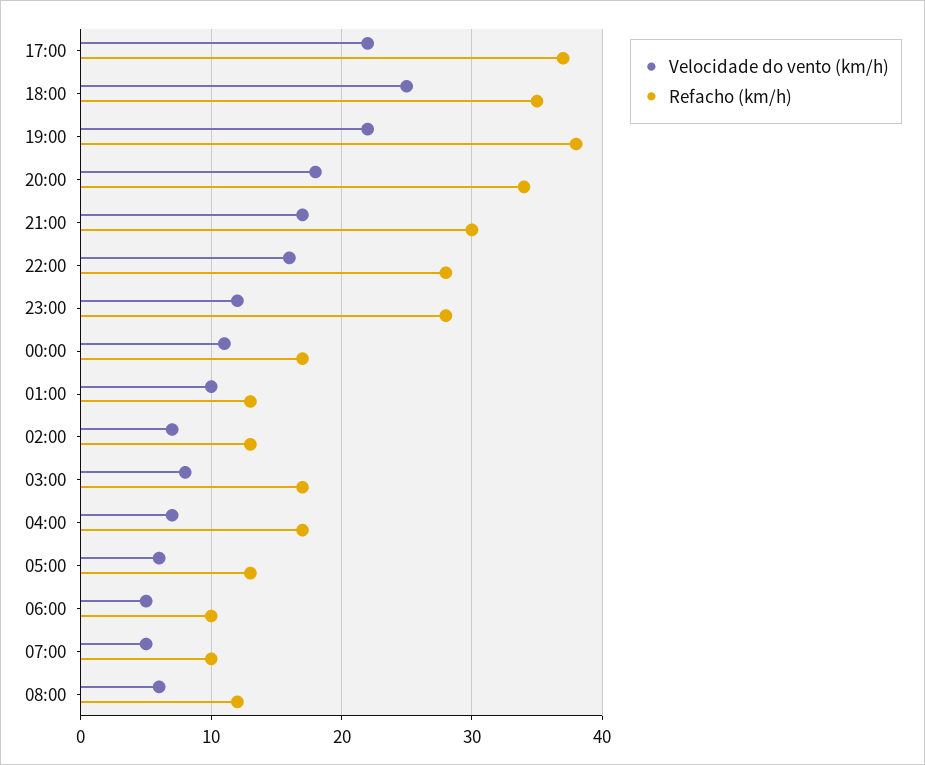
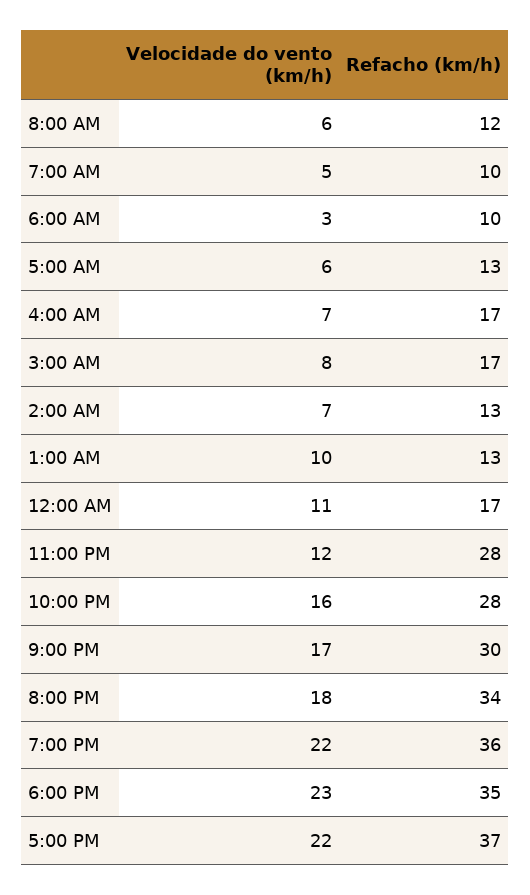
Velocidade do vento (km/h), 18:00: 25 -> 23
Refacho (km/h), 19:00: 38 -> 36
Velocidade do vento (km/h), 06:00: 5 -> 3

